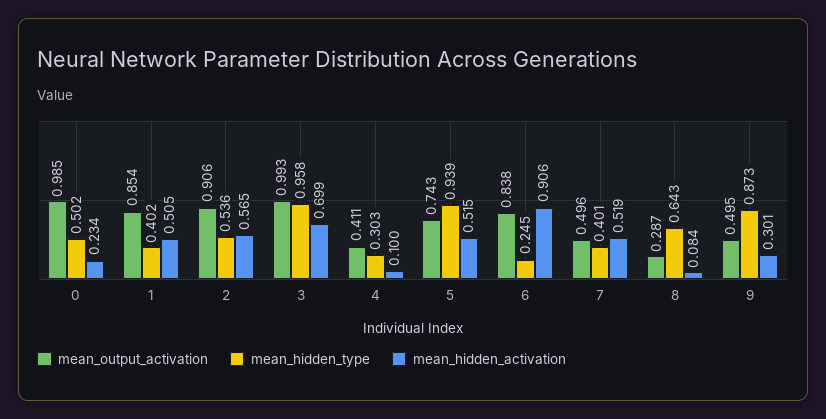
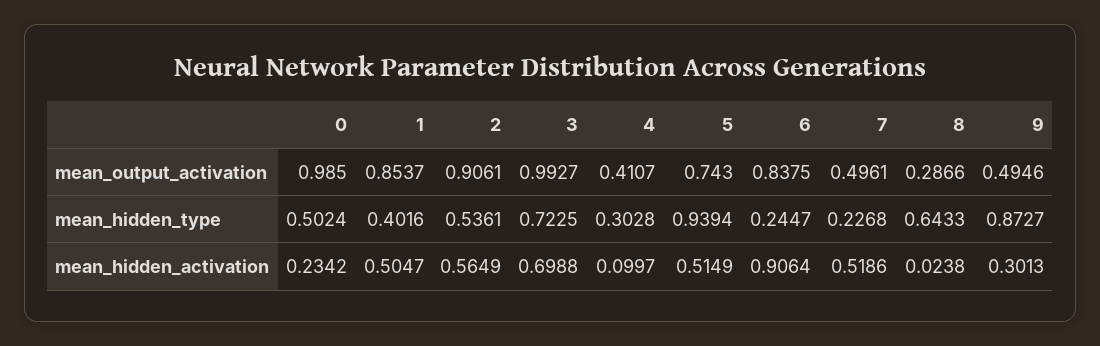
mean_hidden_type, 3: 0.958 -> 0.7225
mean_hidden_type, 7: 0.401 -> 0.2268
mean_hidden_activation, 8: 0.084 -> 0.0238

